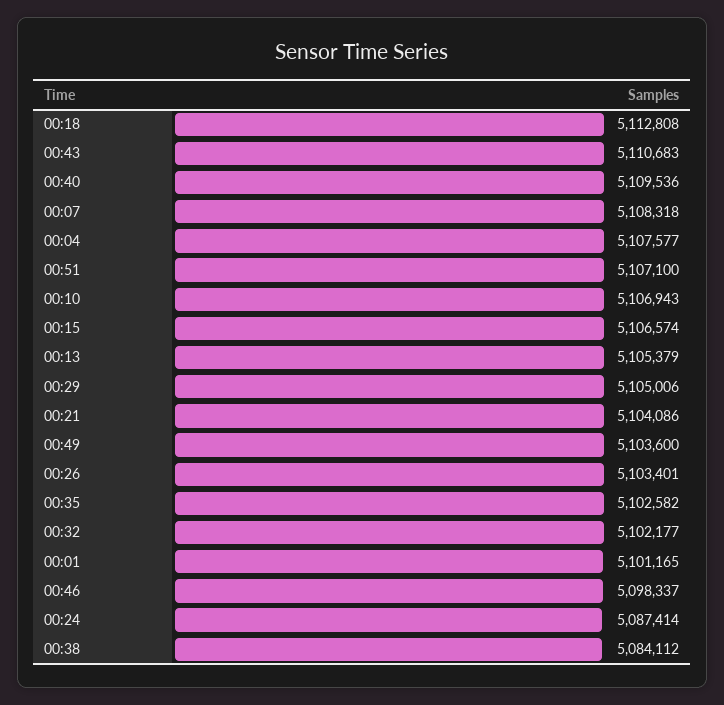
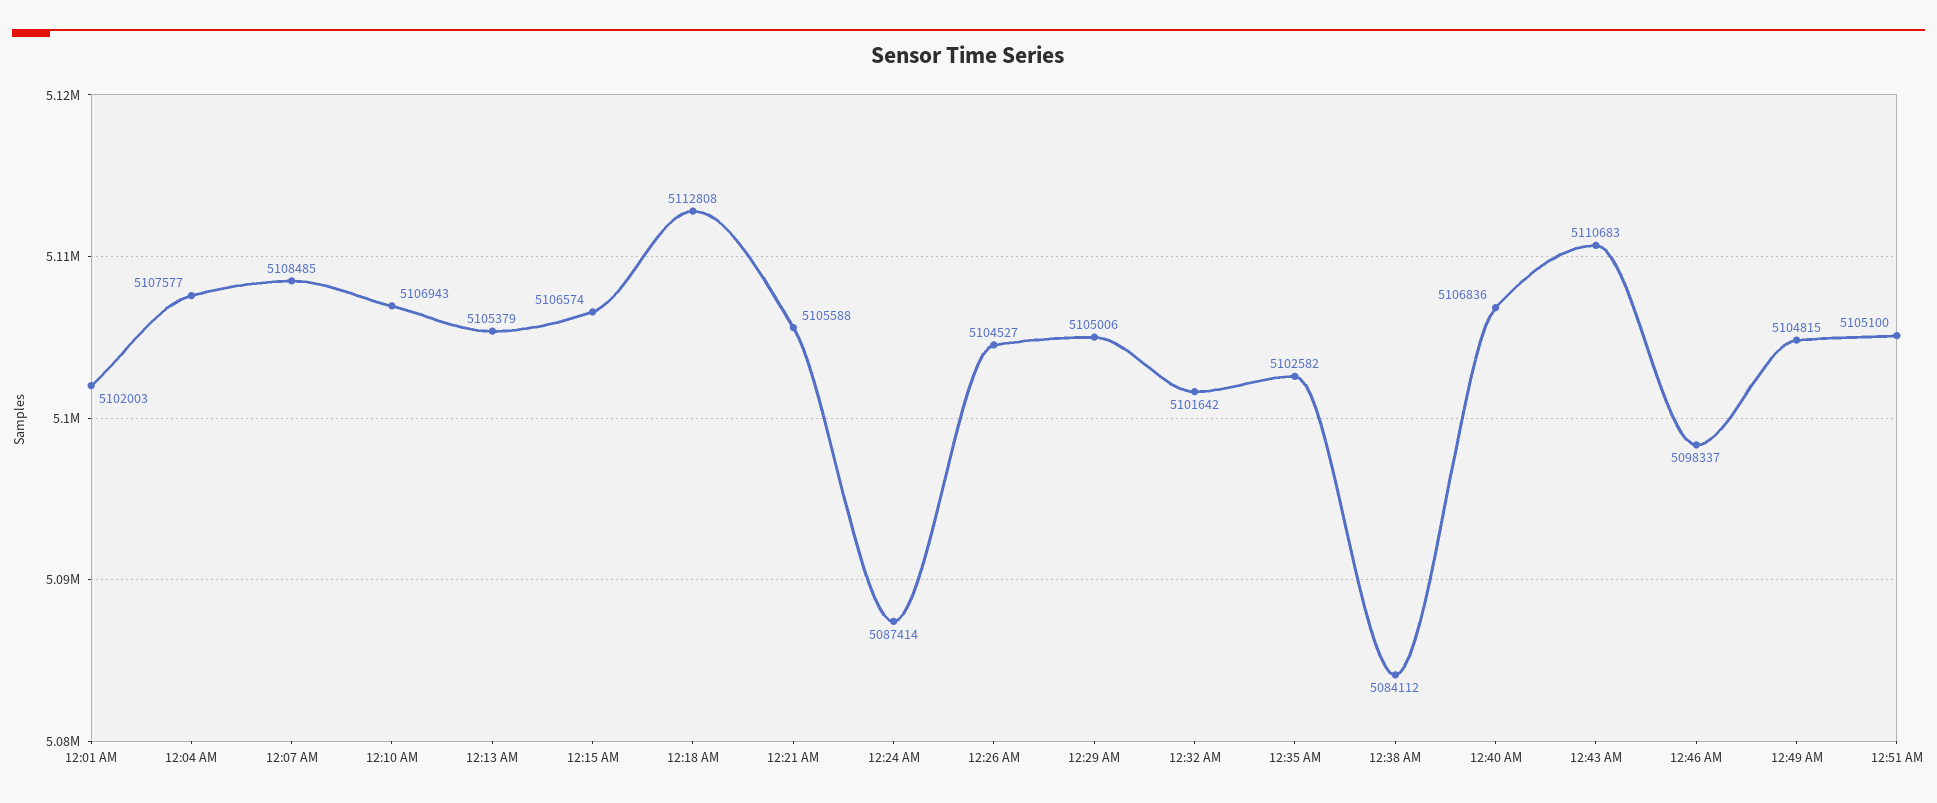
00:40: 5109536 -> 5106836
00:07: 5108318 -> 5108485
00:51: 5107100 -> 5105100
00:21: 5104086 -> 5105588
00:49: 5103600 -> 5104815
00:26: 5103401 -> 5104527
00:32: 5102177 -> 5101642
00:01: 5101165 -> 5102003

